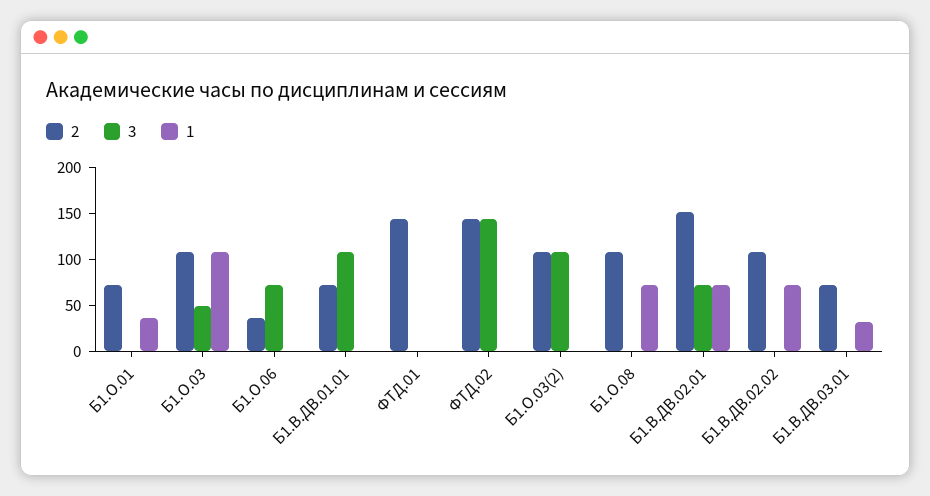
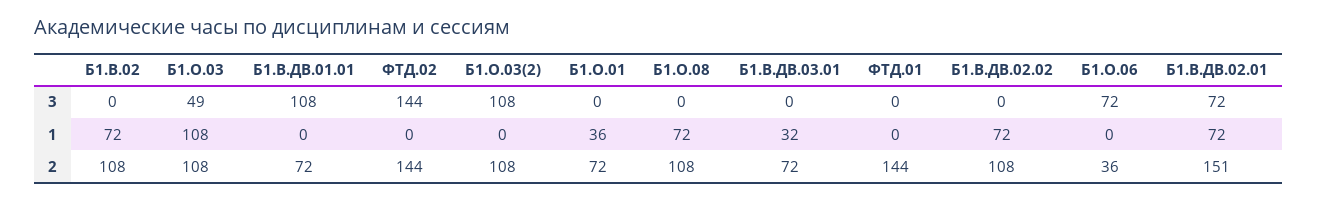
3, Б1.В.02: none -> 0
1, Б1.В.02: none -> 72
2, Б1.В.02: none -> 108

